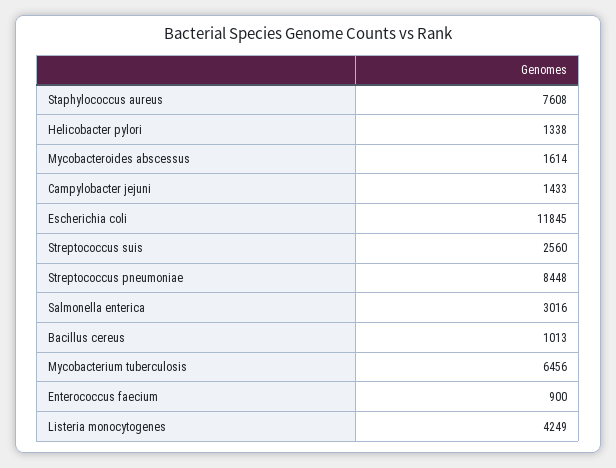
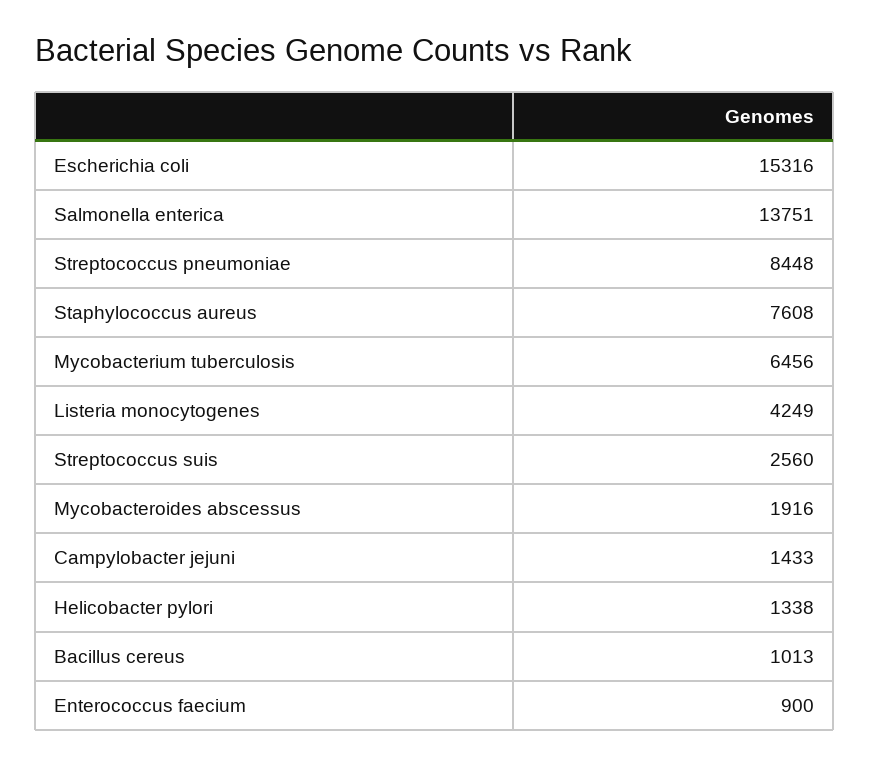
Mycobacteroides abscessus: 1614 -> 1916
Escherichia coli: 11845 -> 15316
Salmonella enterica: 3016 -> 13751

